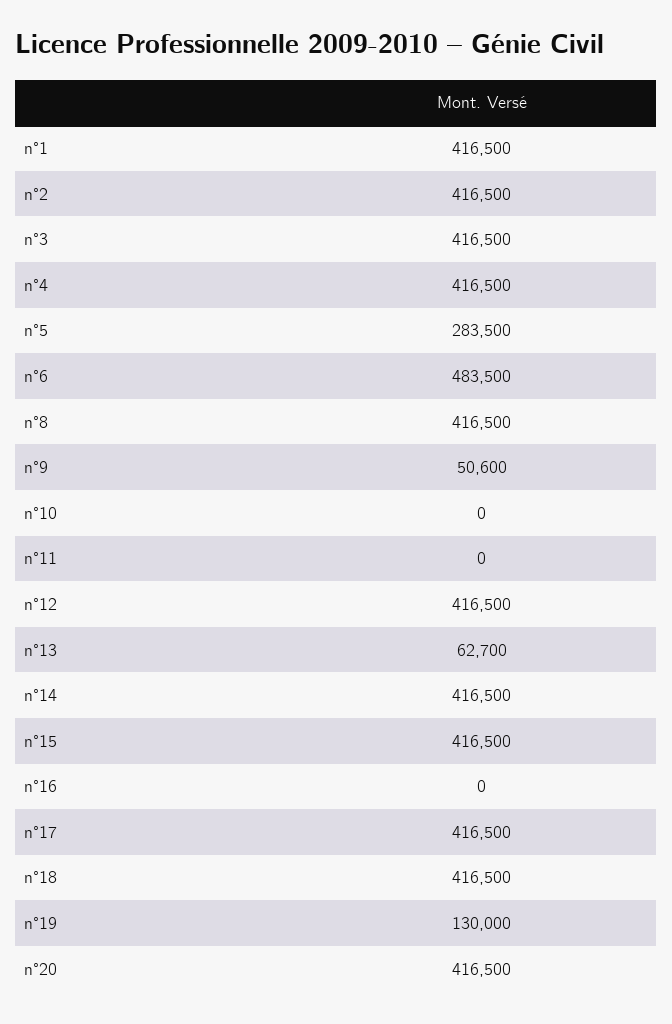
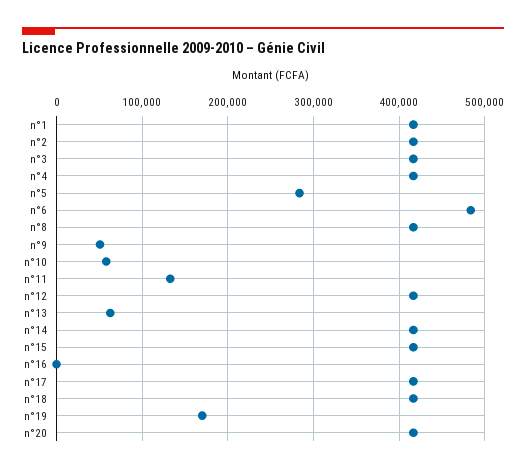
n°10: 0 -> 60000
n°11: 0 -> 130000
n°19: 130000 -> 170000

